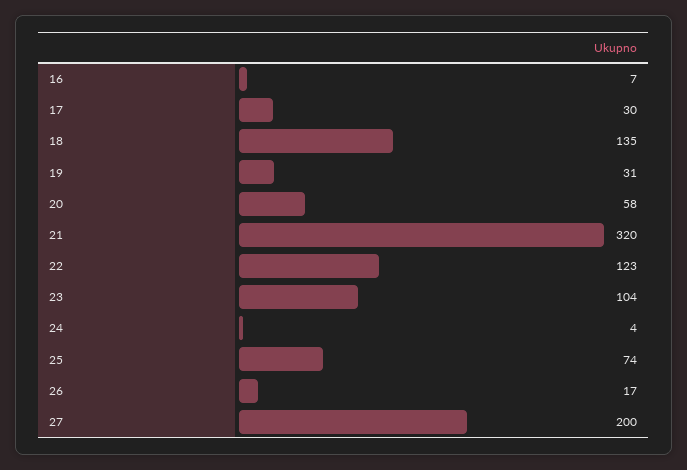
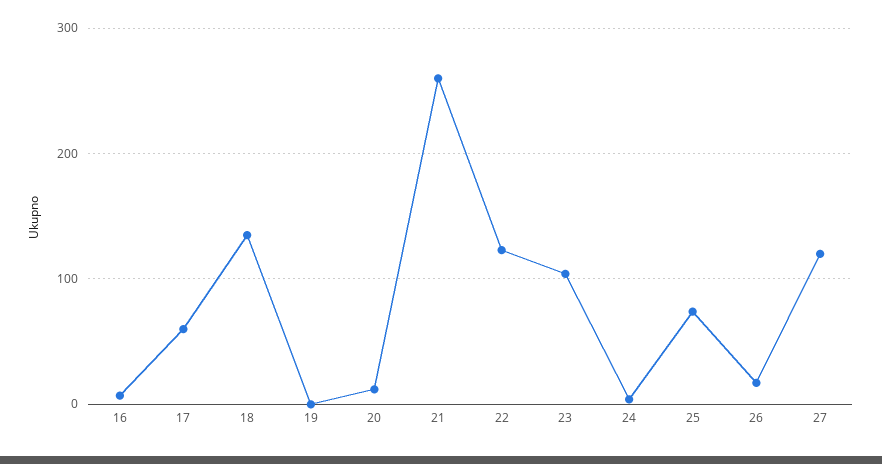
17: 30 -> 60
19: 31 -> 0
20: 58 -> 10
21: 320 -> 260
27: 200 -> 120

